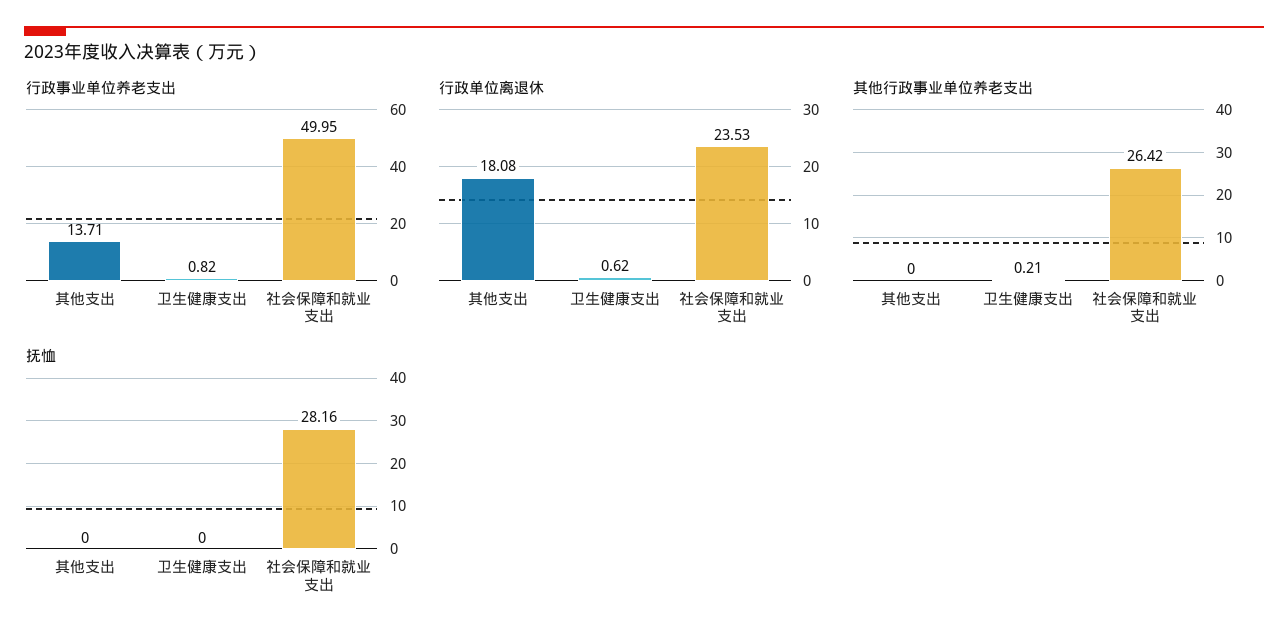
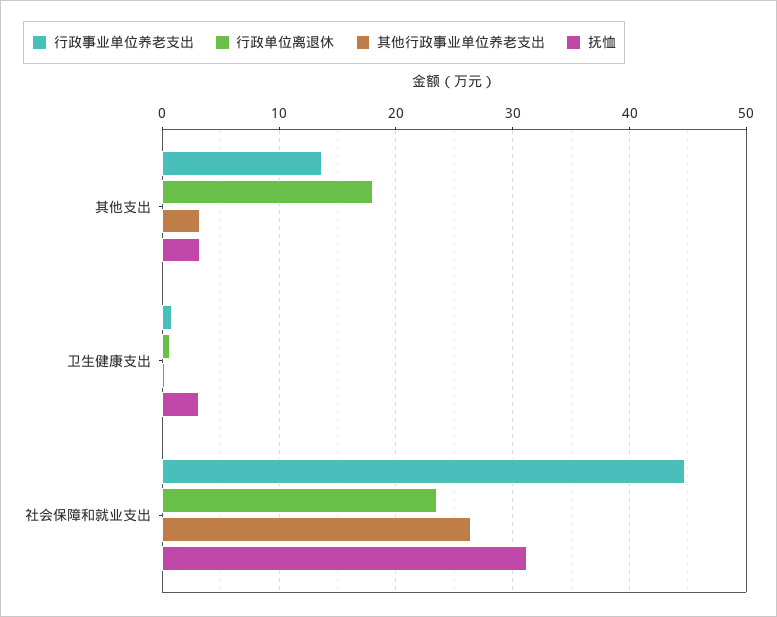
行政事业单位养老支出, 社会保障和就业支出: 49.95 -> 45
其他行政事业单位养老支出, 其他支出: 0 -> 3
抚恤, 其他支出: 0 -> 3
抚恤, 卫生健康支出: 0 -> 3
抚恤, 社会保障和就业支出: 28.16 -> 31

